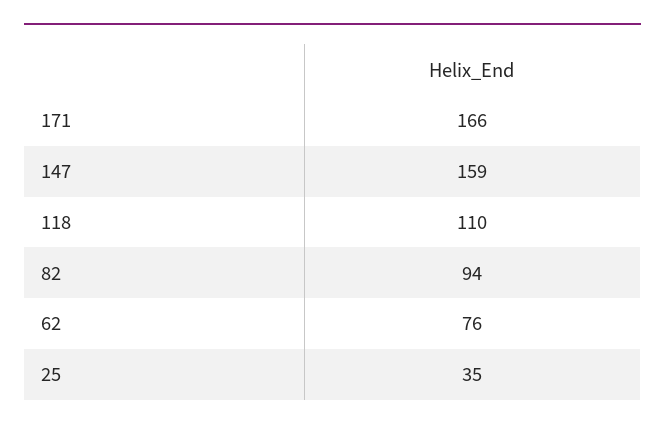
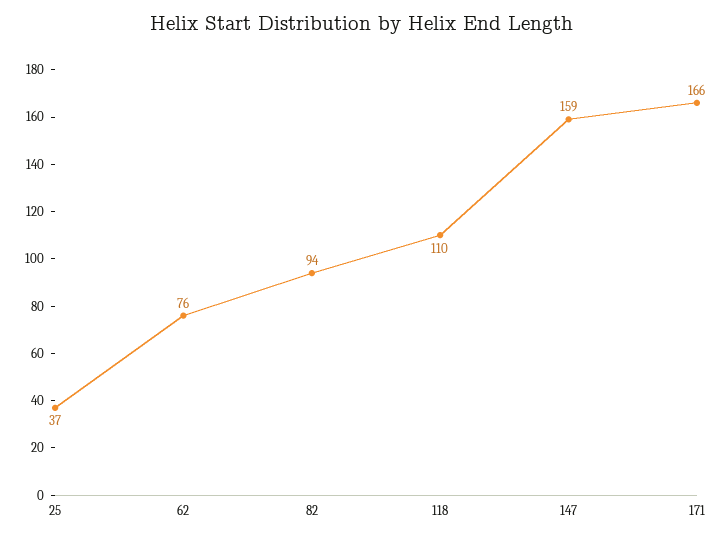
25: 35 -> 37

